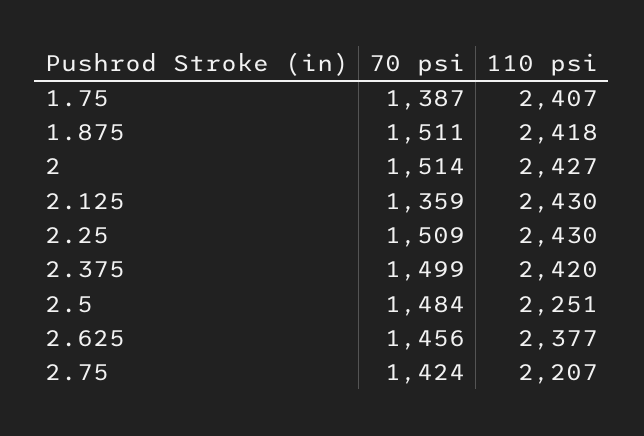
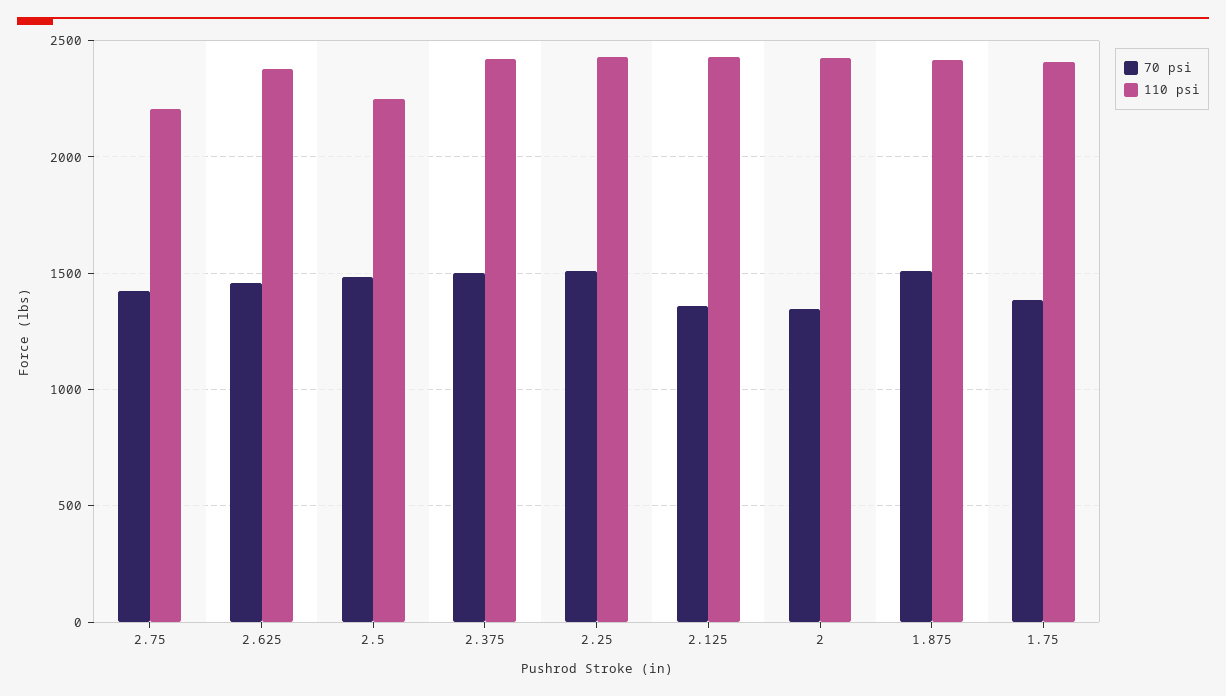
70 psi, 2: 1514 -> 1350

